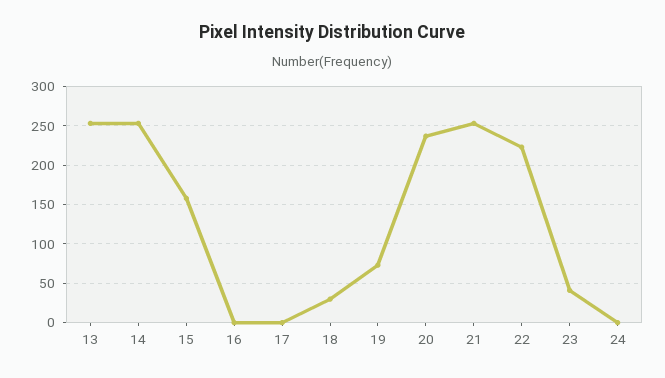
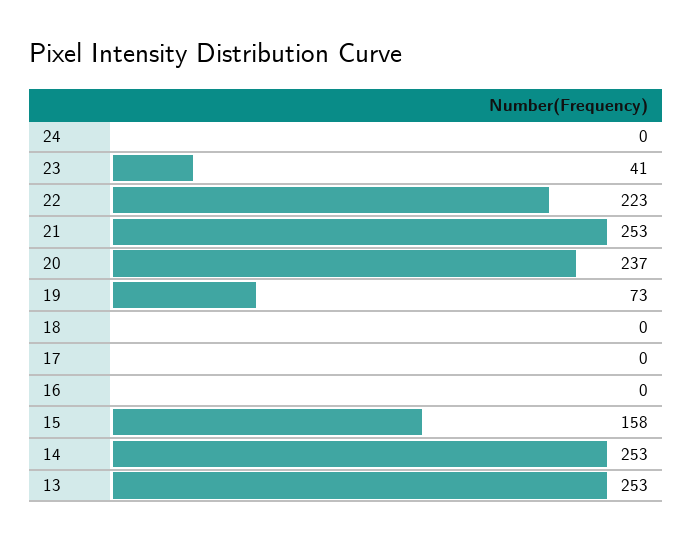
18: 30 -> 0

